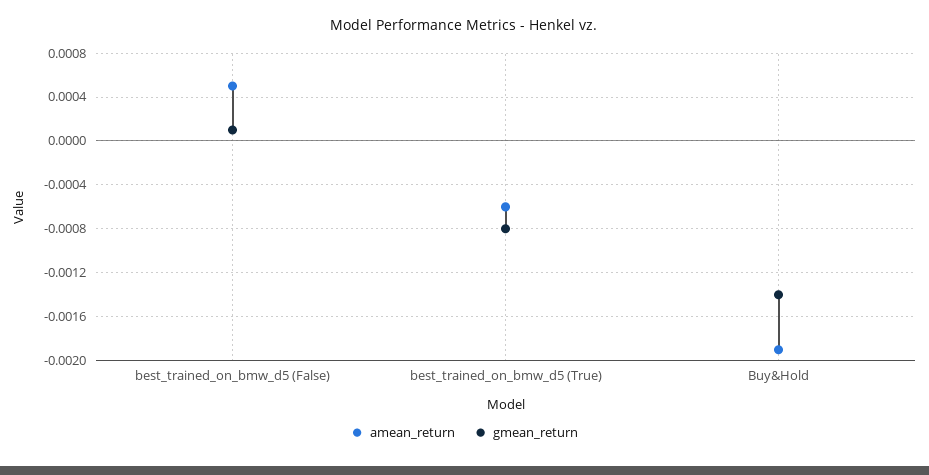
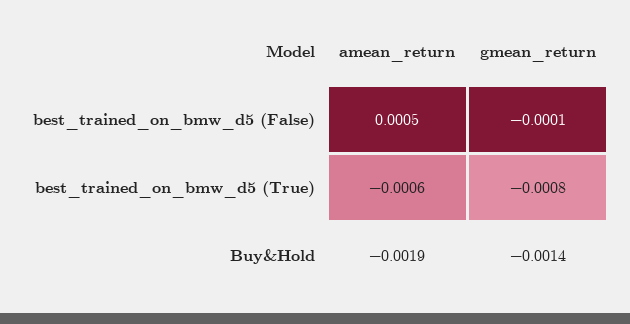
gmean_return, best_trained_on_bmw_d5 (False): 0.0001 -> -0.0001

